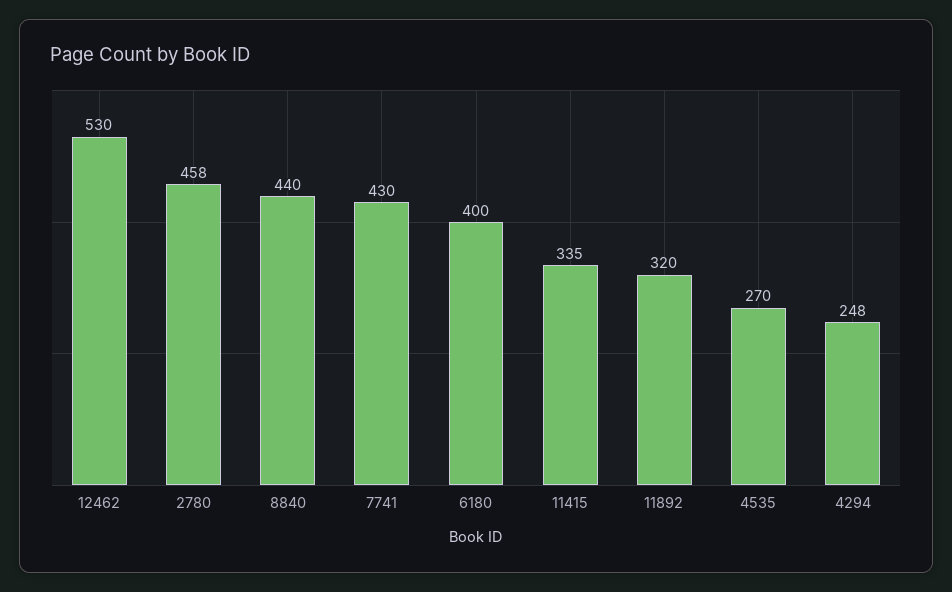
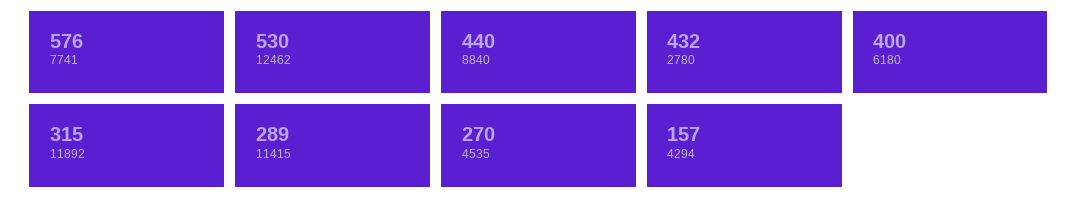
2780: 458 -> 432
7741: 430 -> 576
11415: 335 -> 289
11892: 320 -> 315
4294: 248 -> 157

